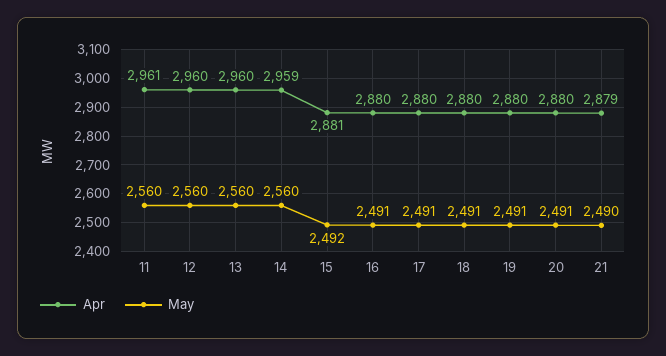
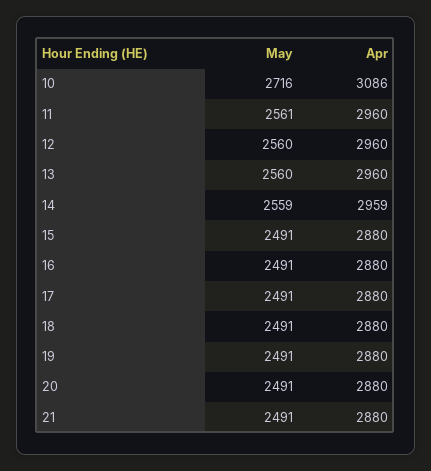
Apr, 11: 2961 -> 2960
May, 11: 2560 -> 2561
May, 14: 2560 -> 2559
Apr, 15: 2881 -> 2880
May, 15: 2492 -> 2491
Apr, 21: 2879 -> 2880
May, 21: 2490 -> 2491
May, 10: none -> 2716
Apr, 10: none -> 3086

